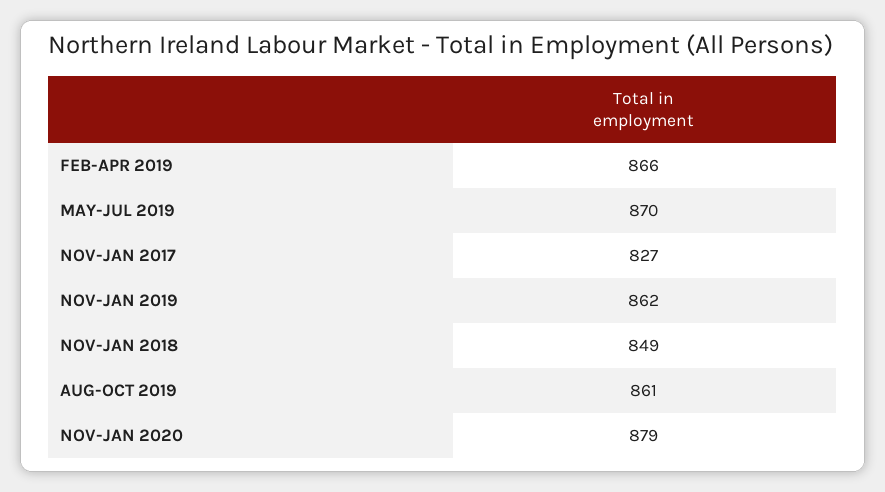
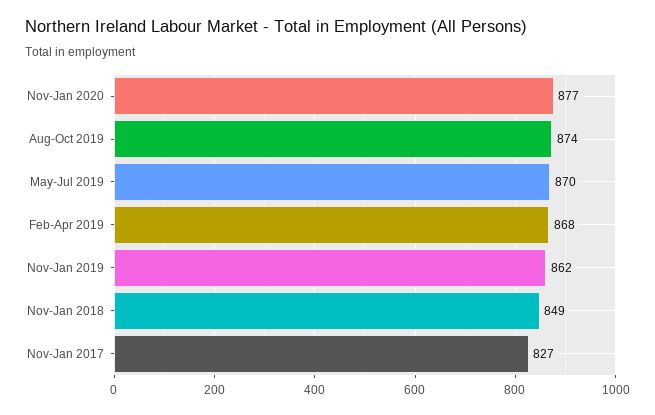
FEB-APR 2019: 866 -> 868
AUG-OCT 2019: 861 -> 874
NOV-JAN 2020: 879 -> 877

